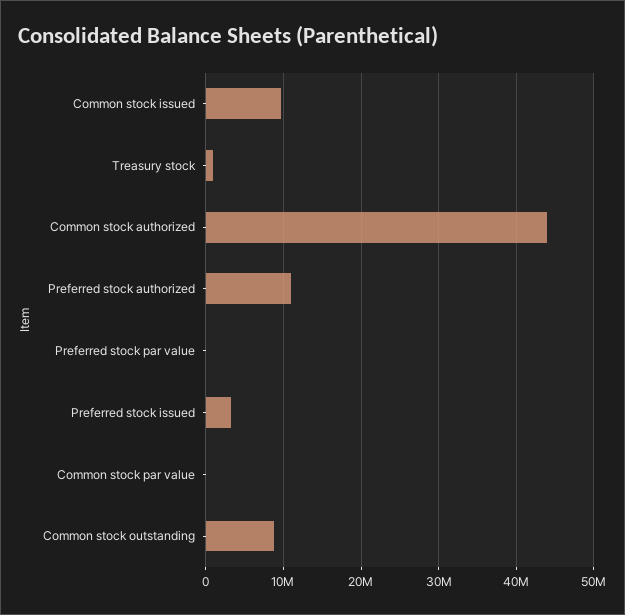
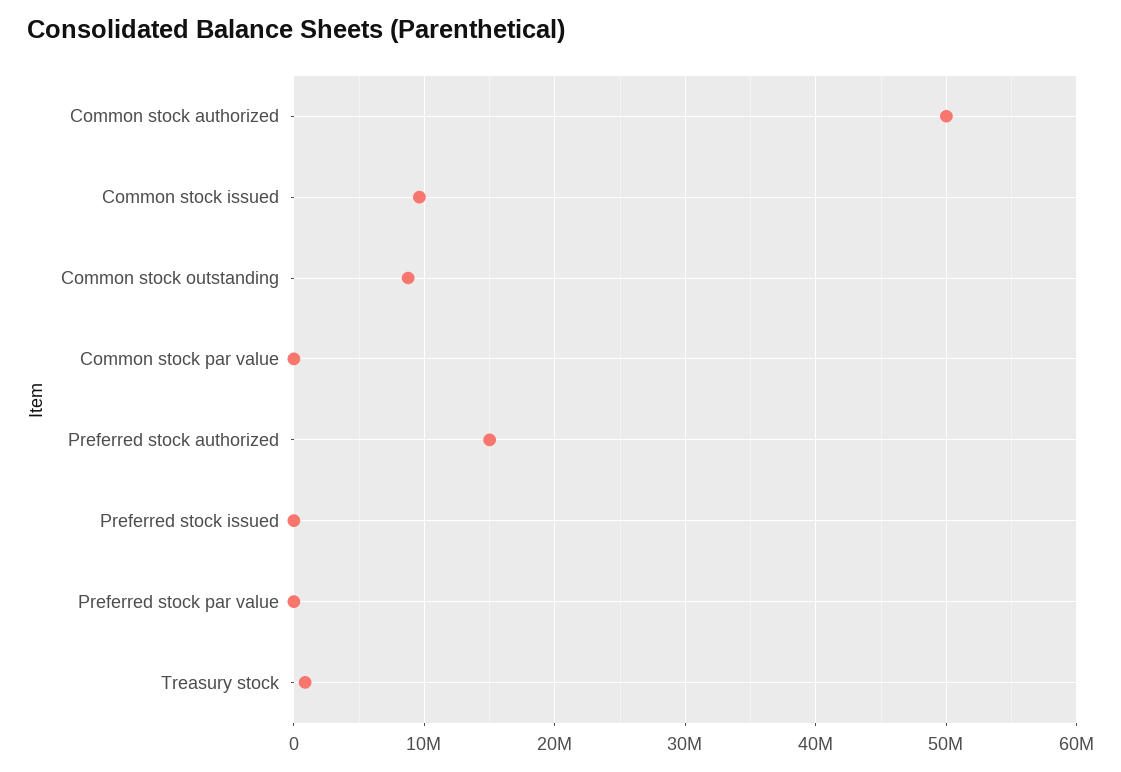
Common stock authorized: 44000000 -> 50000000
Preferred stock authorized: 11000000 -> 15000000
Preferred stock issued: 3000000 -> 0

